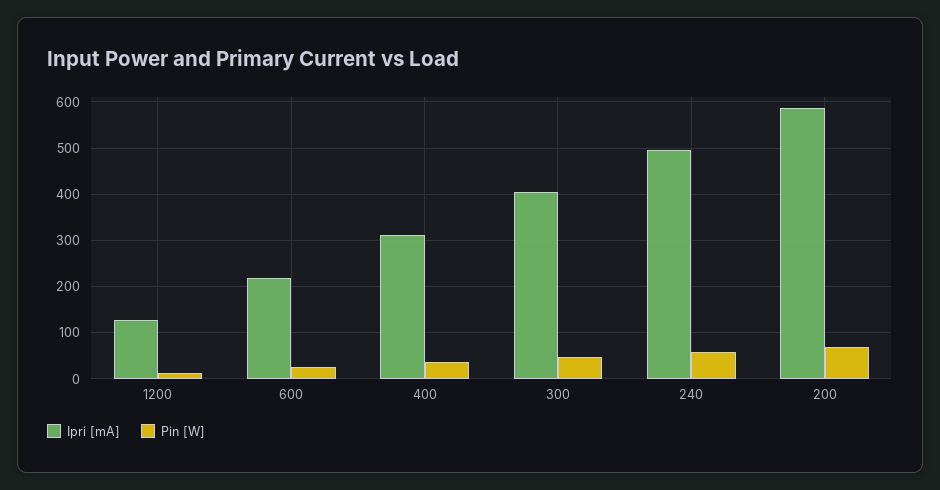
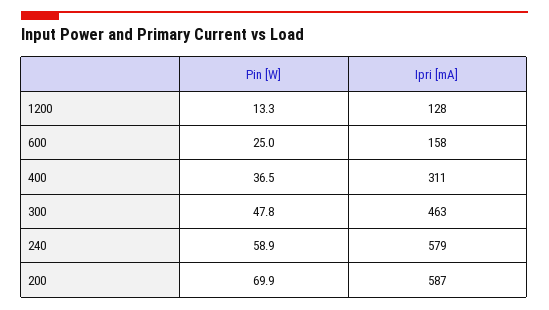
Ipri [mA], 600: 220 -> 158
Ipri [mA], 300: 400 -> 463
Ipri [mA], 240: 500 -> 579

